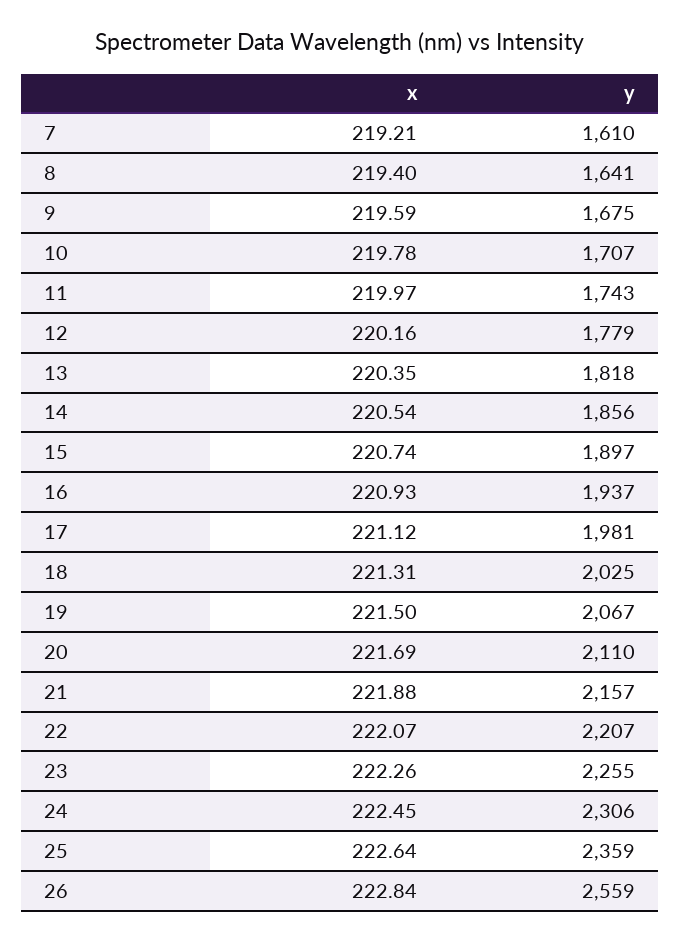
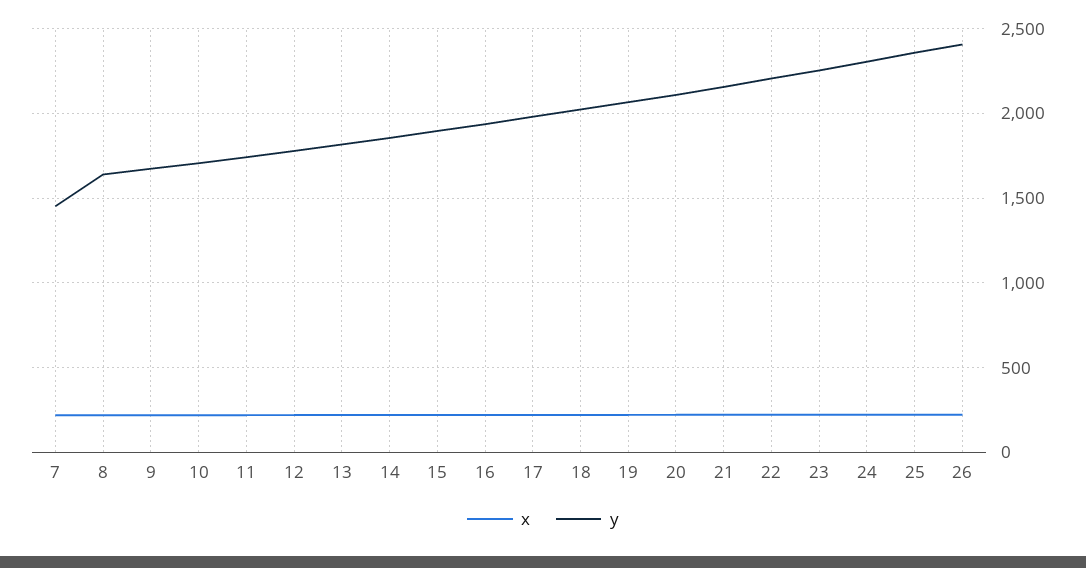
y, 7: 1610 -> 1450
y, 26: 2559 -> 2400

